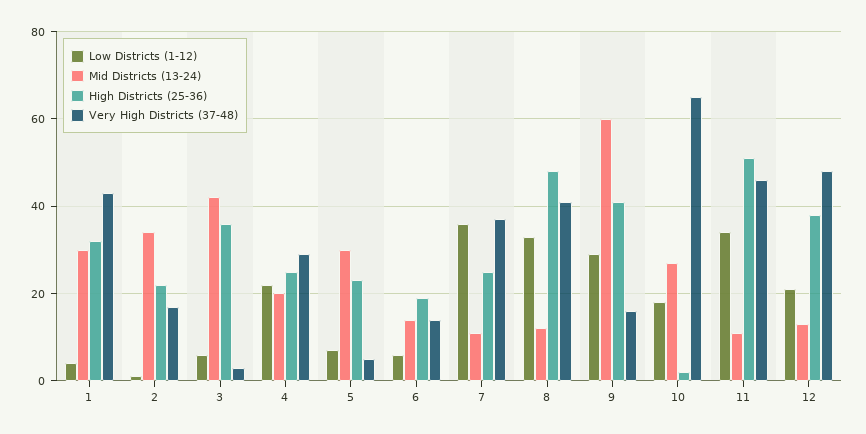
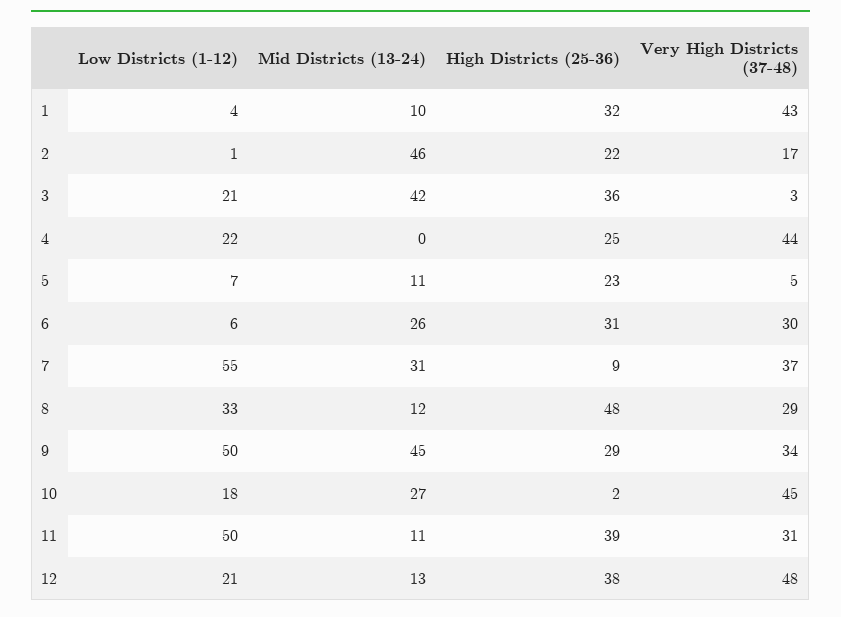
Mid Districts (13-24), 1: 30 -> 10
Mid Districts (13-24), 2: 35 -> 46
Low Districts (1-12), 3: 5 -> 21
Mid Districts (13-24), 4: 20 -> 0
Very High Districts (37-48), 4: 30 -> 44
Mid Districts (13-24), 5: 30 -> 11
Mid Districts (13-24), 6: 15 -> 26
High Districts (25-36), 6: 20 -> 31
Very High Districts (37-48), 6: 15 -> 30
Low Districts (1-12), 7: 35 -> 55
Mid Districts (13-24), 7: 10 -> 31
High Districts (25-36), 7: 25 -> 9
Very High Districts (37-48), 8: 40 -> 29
Low Districts (1-12), 9: 30 -> 50
Mid Districts (13-24), 9: 60 -> 45
High Districts (25-36), 9: 40 -> 29
Very High Districts (37-48), 9: 15 -> 34
Very High Districts (37-48), 10: 65 -> 45
Low Districts (1-12), 11: 35 -> 50
High Districts (25-36), 11: 50 -> 39
Very High Districts (37-48), 11: 45 -> 31

